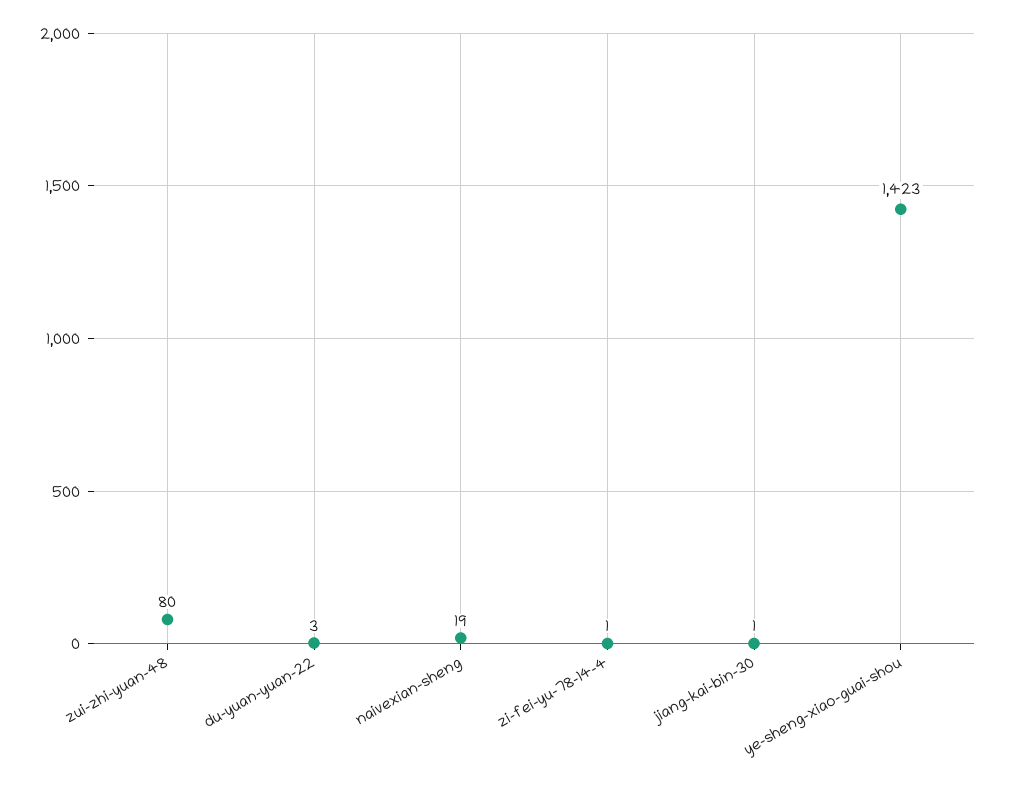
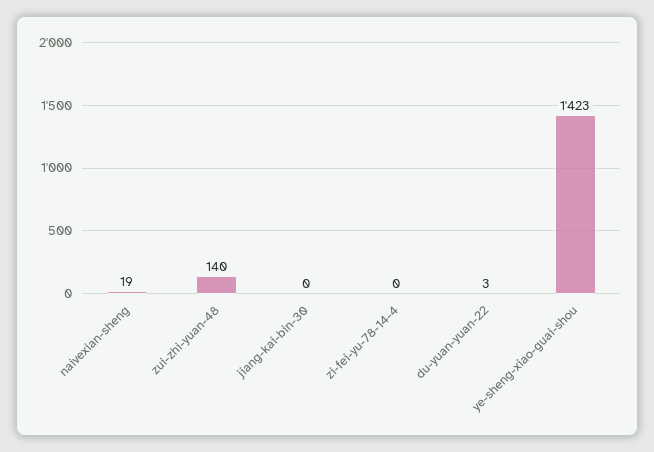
zui-zhi-yuan-48: 80 -> 140
zi-fei-yu-78-14-4: 1 -> 0
jiang-kai-bin-30: 1 -> 0

